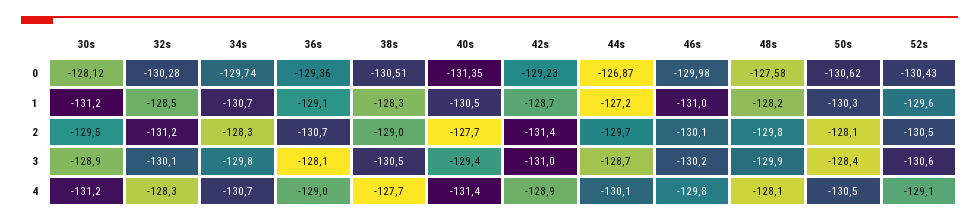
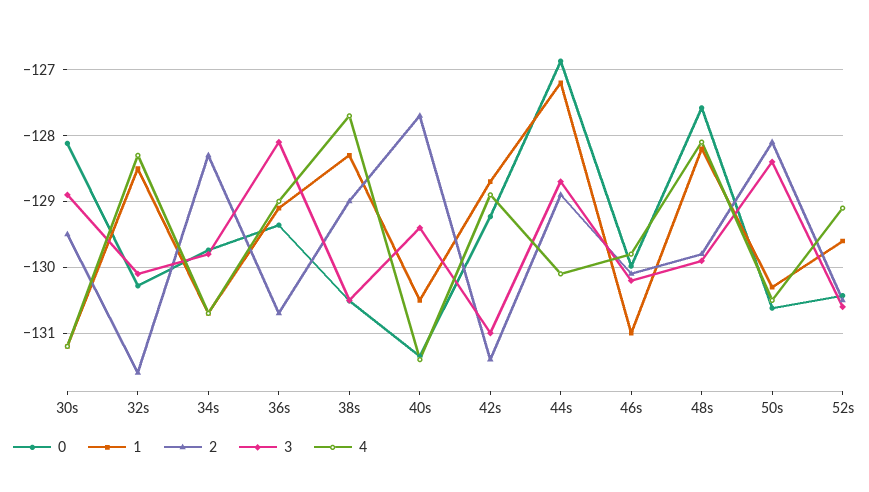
2, 32s: -131.2 -> -131.6
2, 44s: -129.7 -> -128.9

